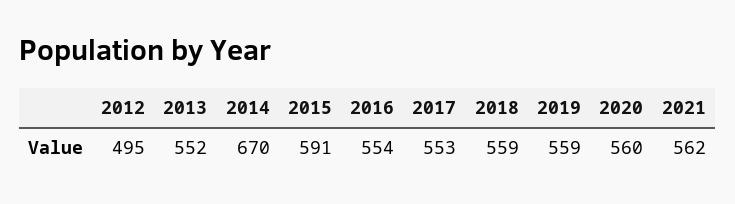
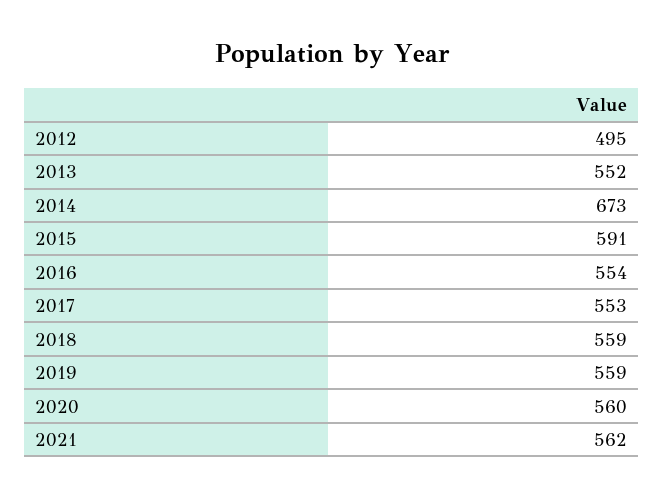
2014: 670 -> 673

